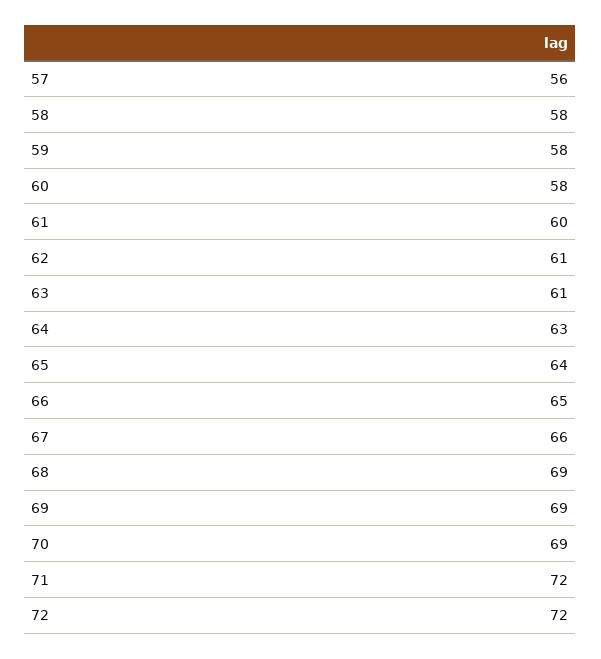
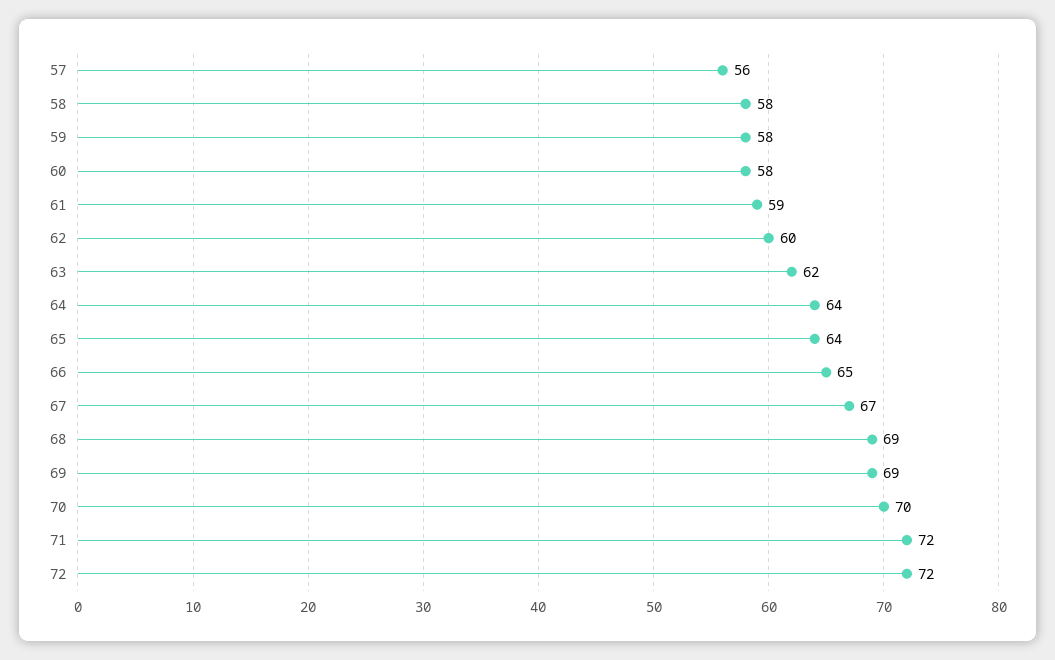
61: 60 -> 59
62: 61 -> 60
63: 61 -> 62
64: 63 -> 64
67: 66 -> 67
70: 69 -> 70

